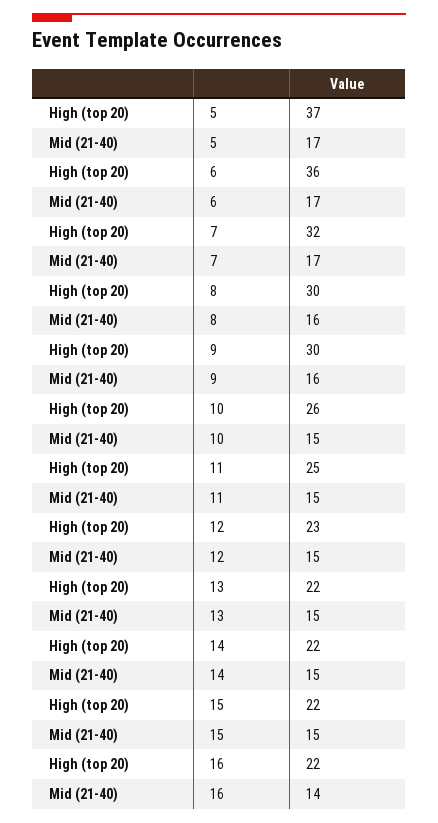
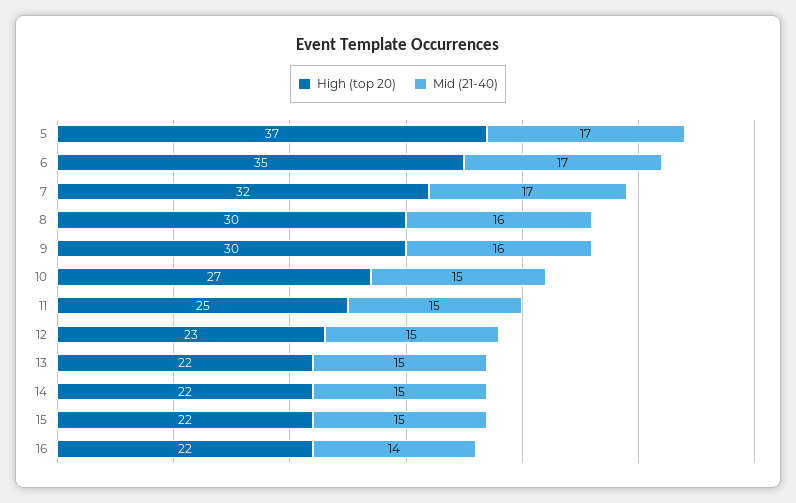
High (top 20), 6: 36 -> 35
High (top 20), 10: 26 -> 27

